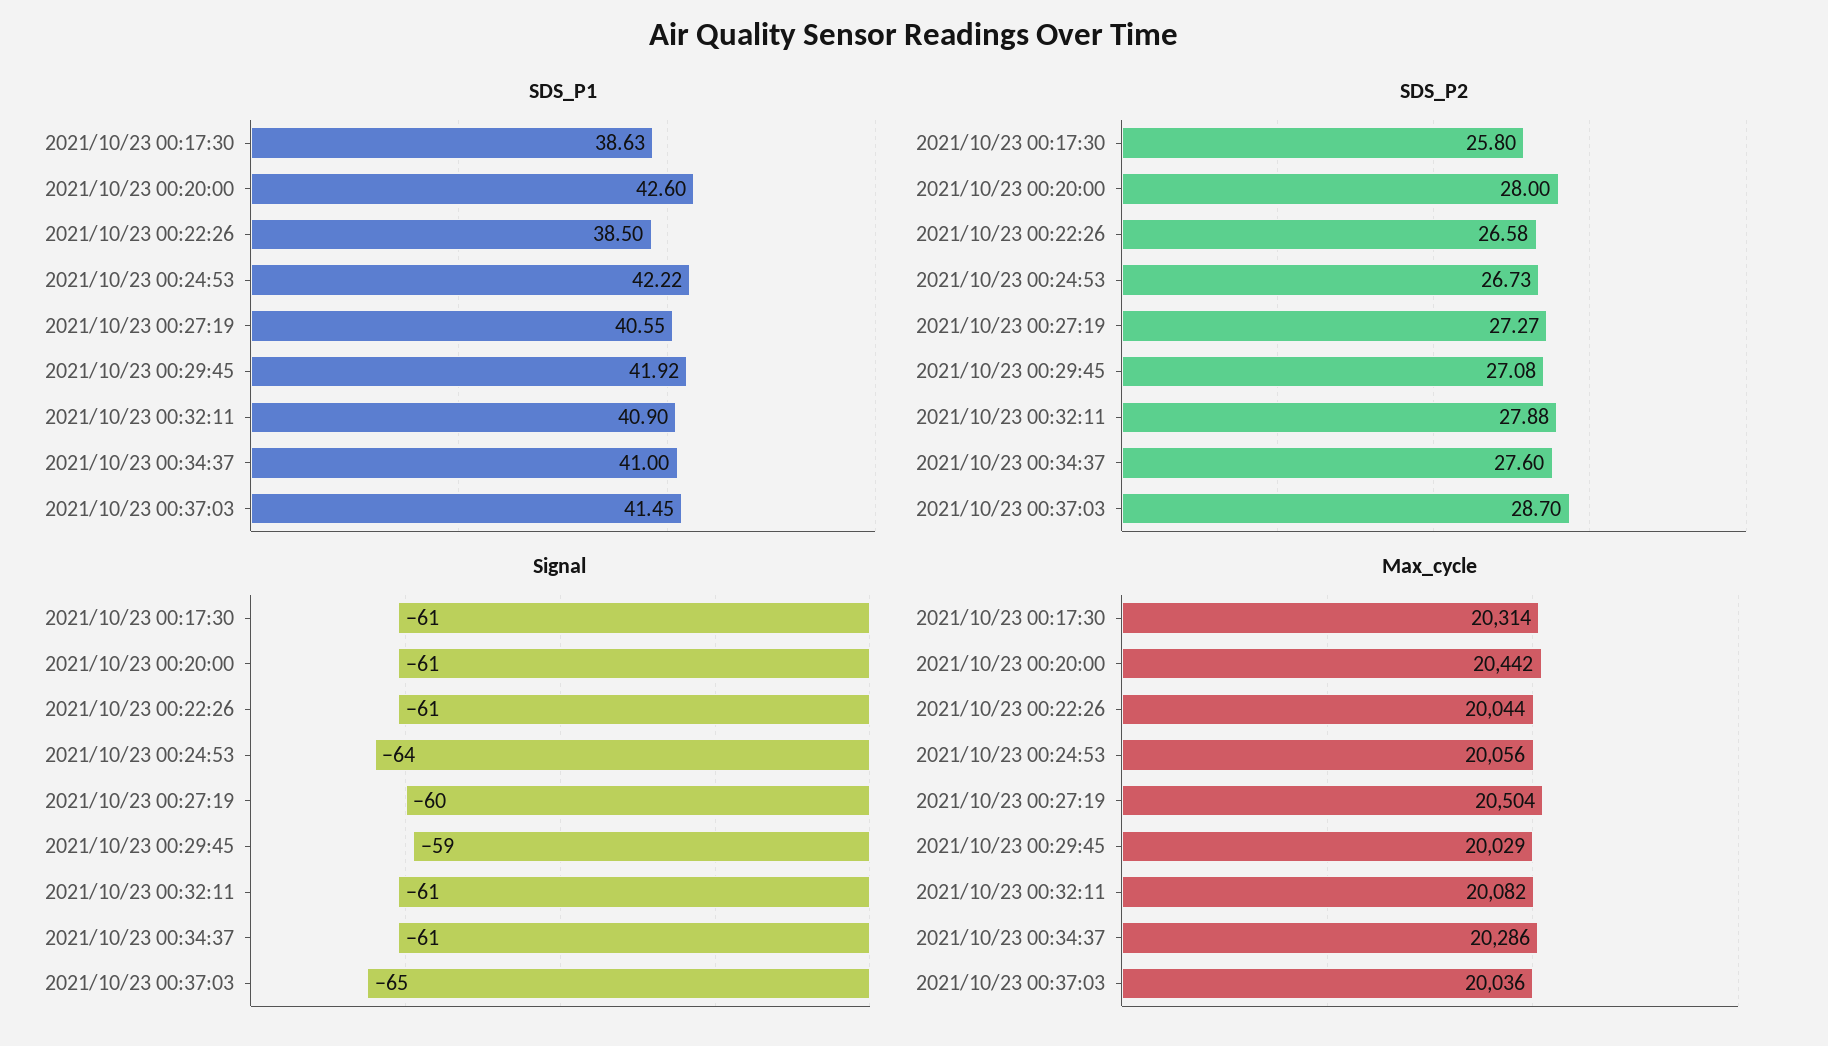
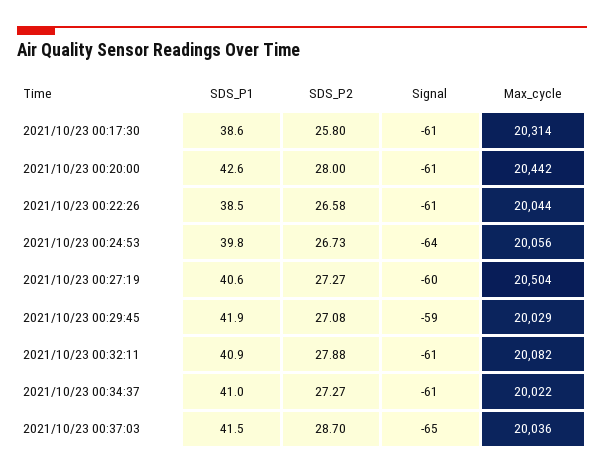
SDS_P1, 2021/10/23 00:24:53: 42.22 -> 39.8
SDS_P2, 2021/10/23 00:34:37: 27.6 -> 27.27
Max_cycle, 2021/10/23 00:34:37: 20286 -> 20022

